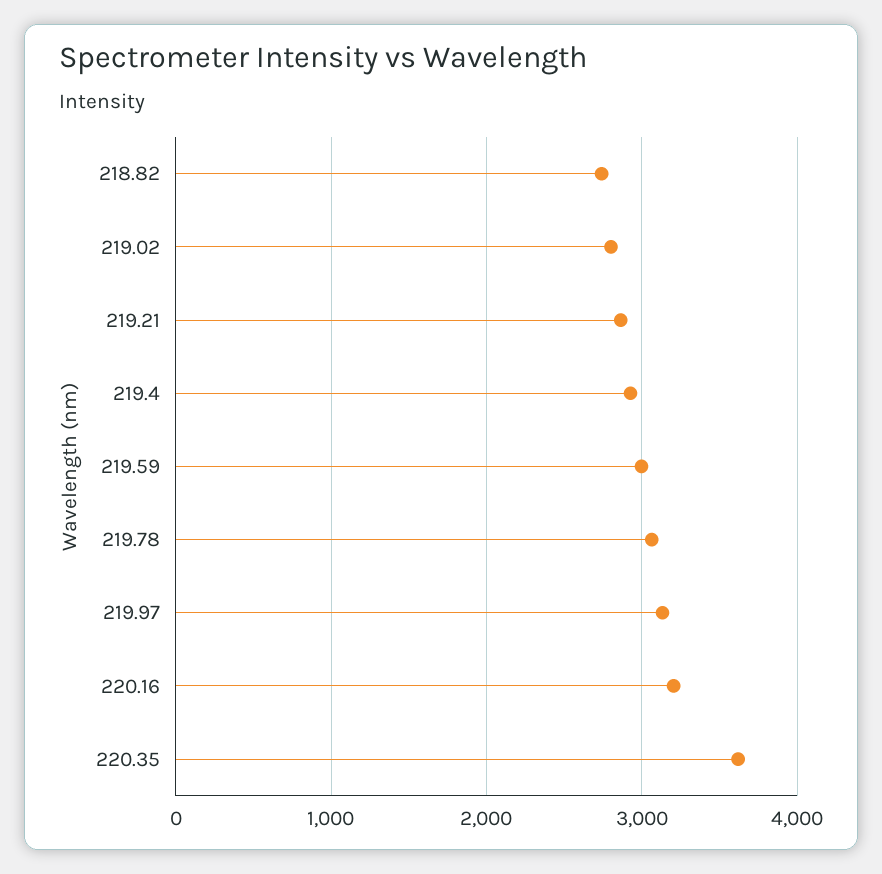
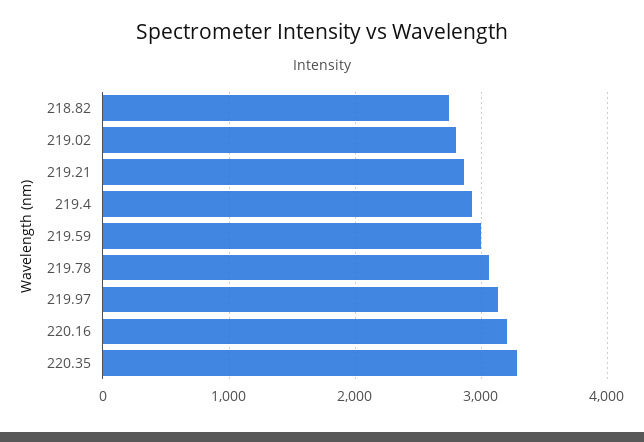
220.35: 3600 -> 3300

